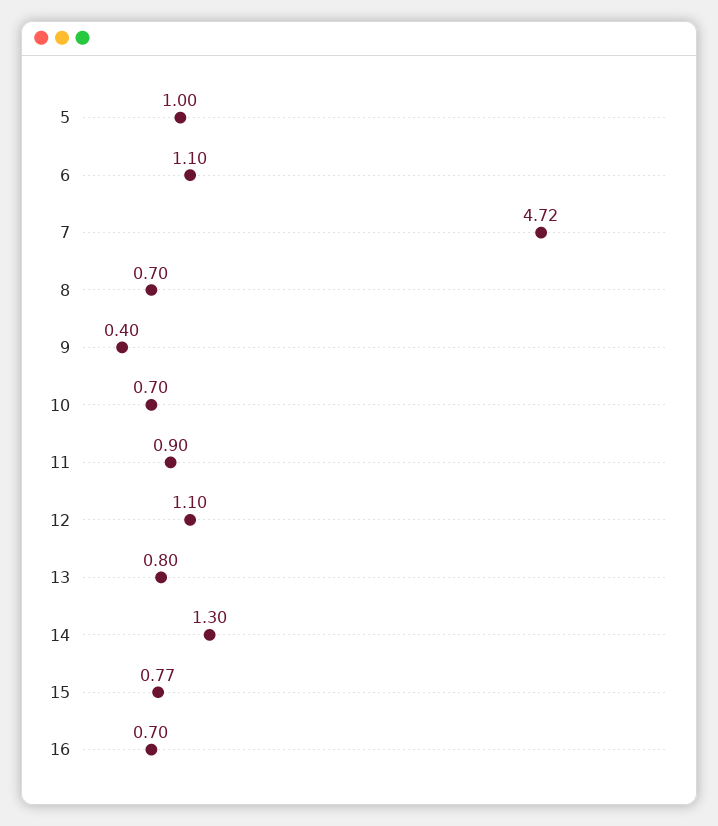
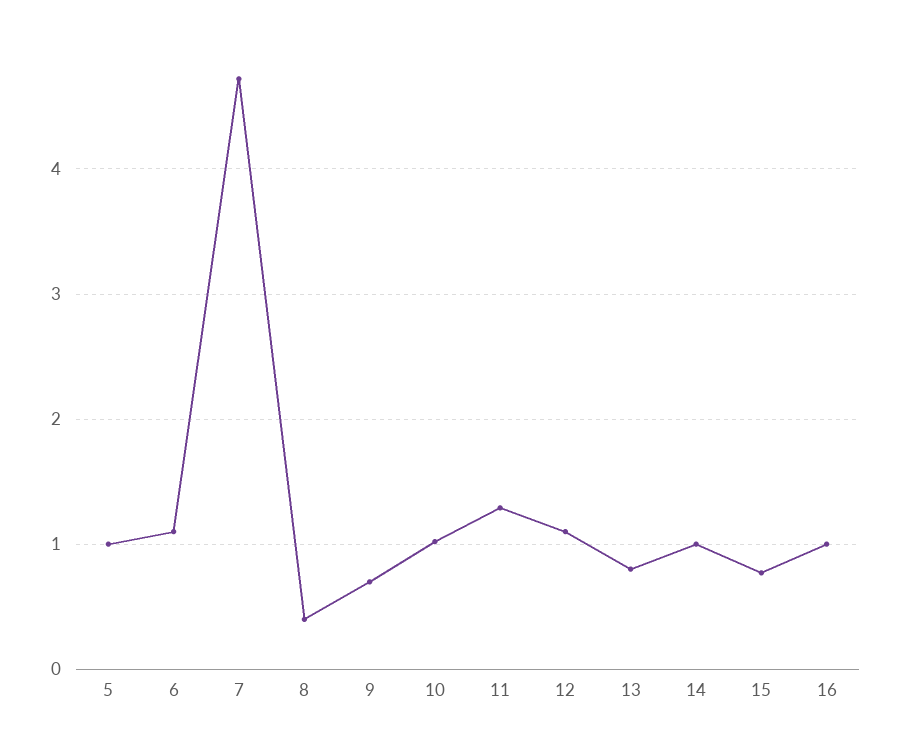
8: 0.7 -> 0.4
9: 0.4 -> 0.7
10: 0.7 -> 1
11: 0.9 -> 1.3
14: 1.3 -> 1
16: 0.7 -> 1

